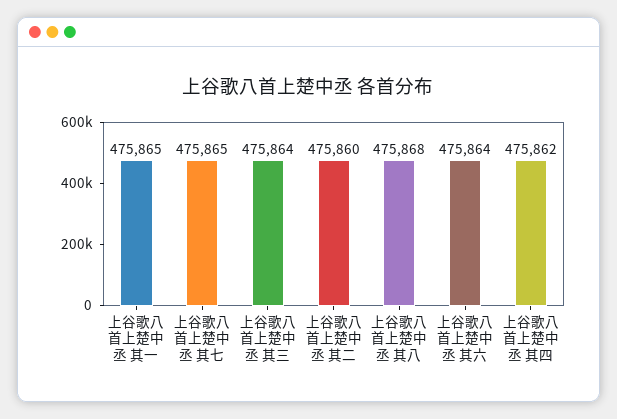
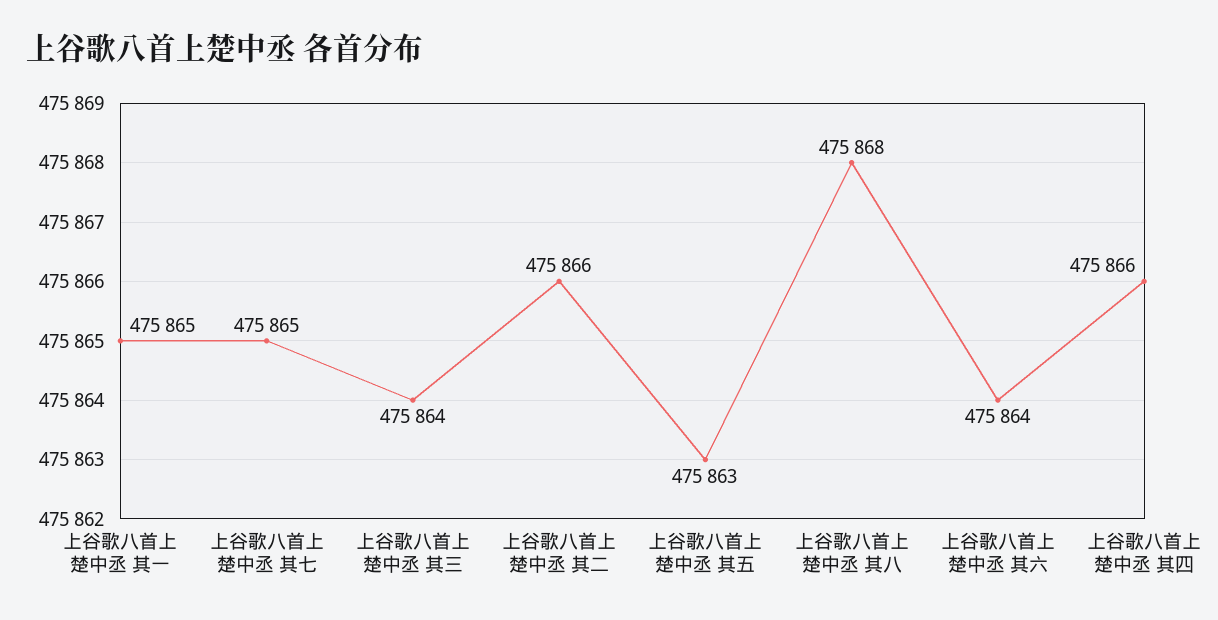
上谷歌八首上楚中丞 其二: 475860 -> 475866
上谷歌八首上楚中丞 其四: 475862 -> 475866
上谷歌八首上楚中丞 其五: none -> 475863

